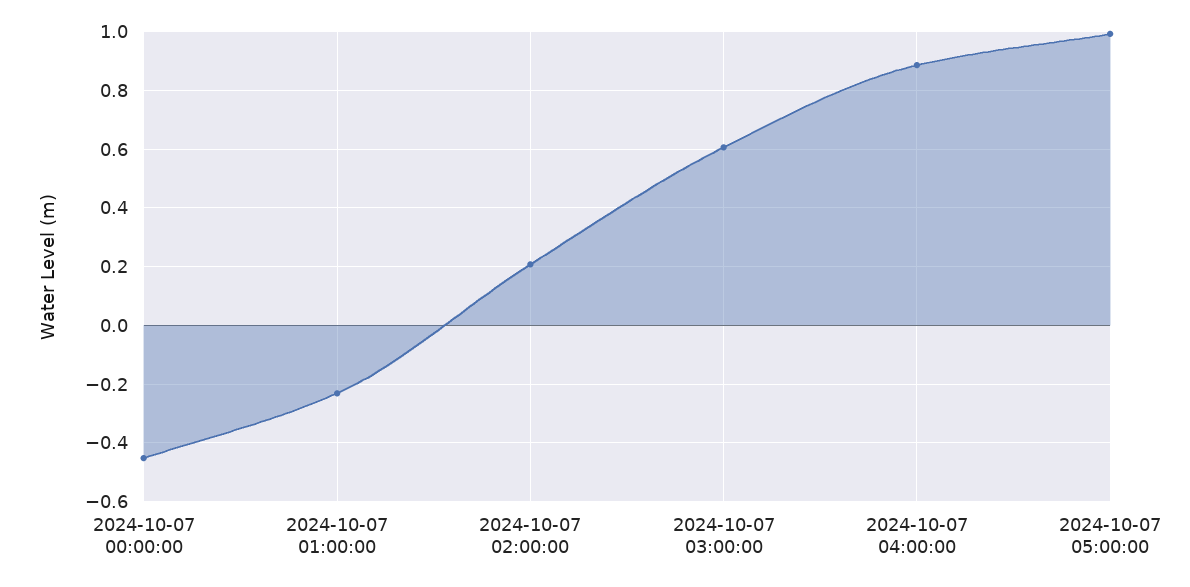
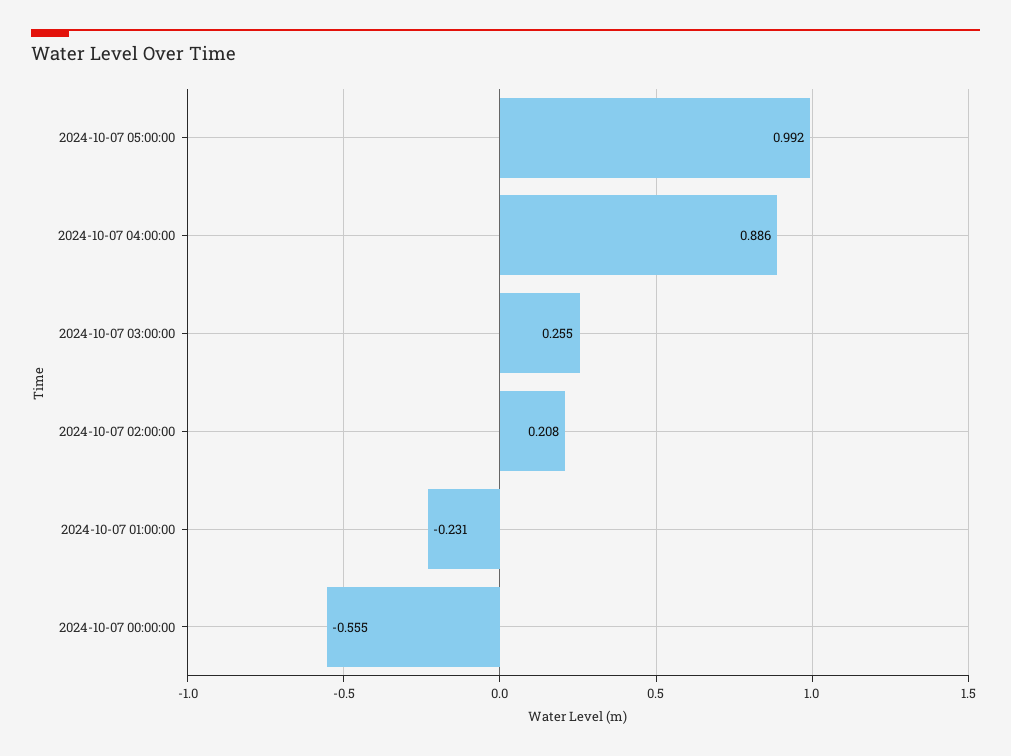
2024-10-07 00:00:00: -0.45 -> -0.555
2024-10-07 03:00:00: 0.6 -> 0.255

